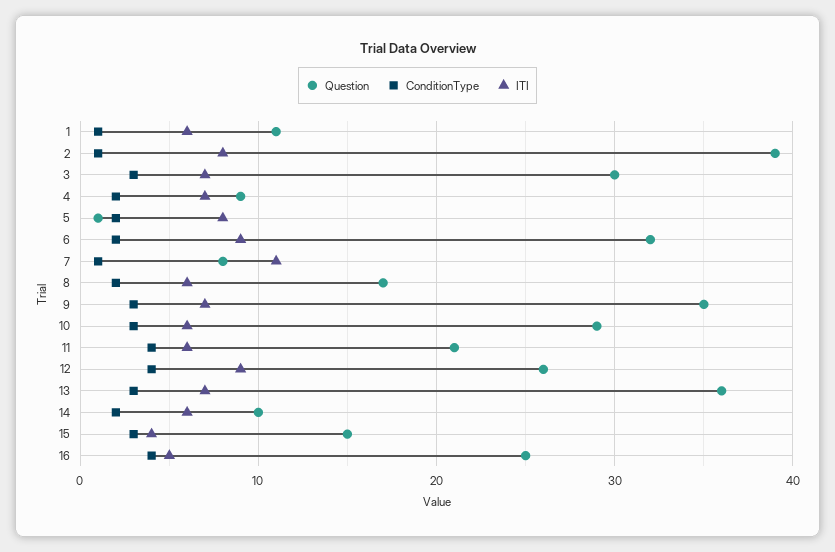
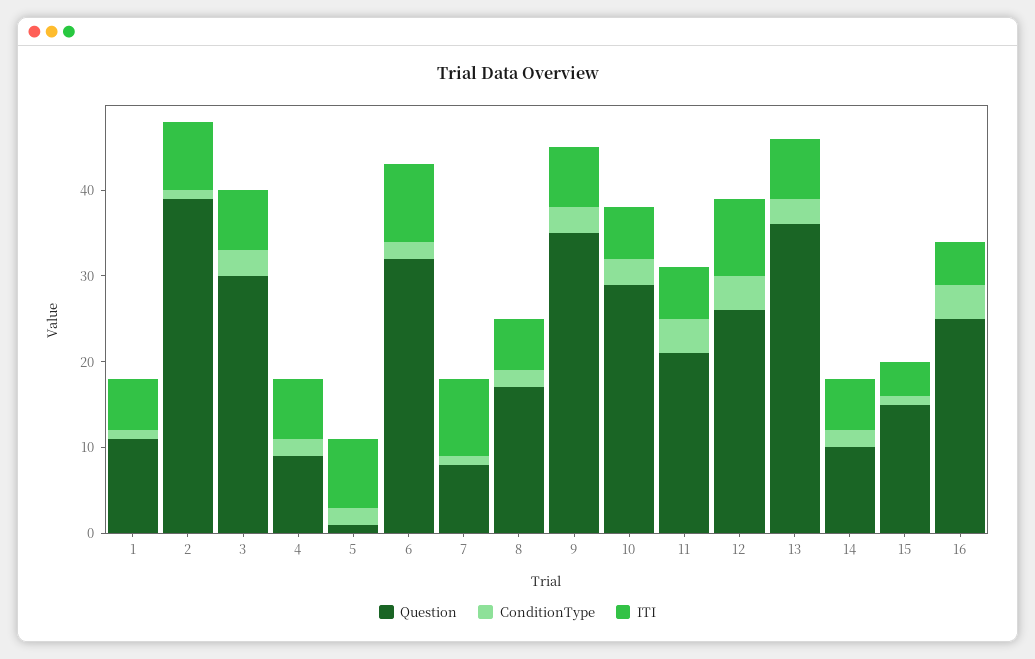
ITI, 7: 11 -> 9
ConditionType, 15: 3 -> 1

